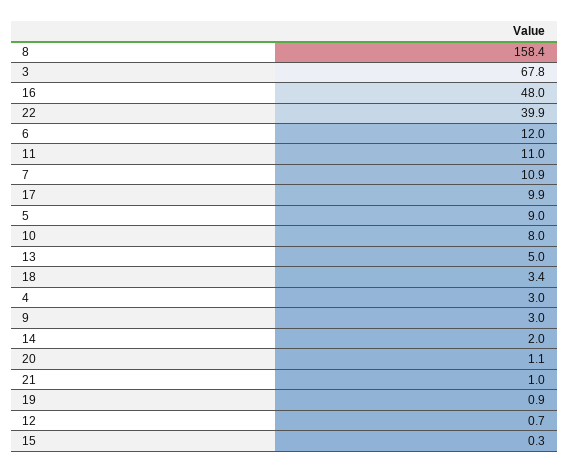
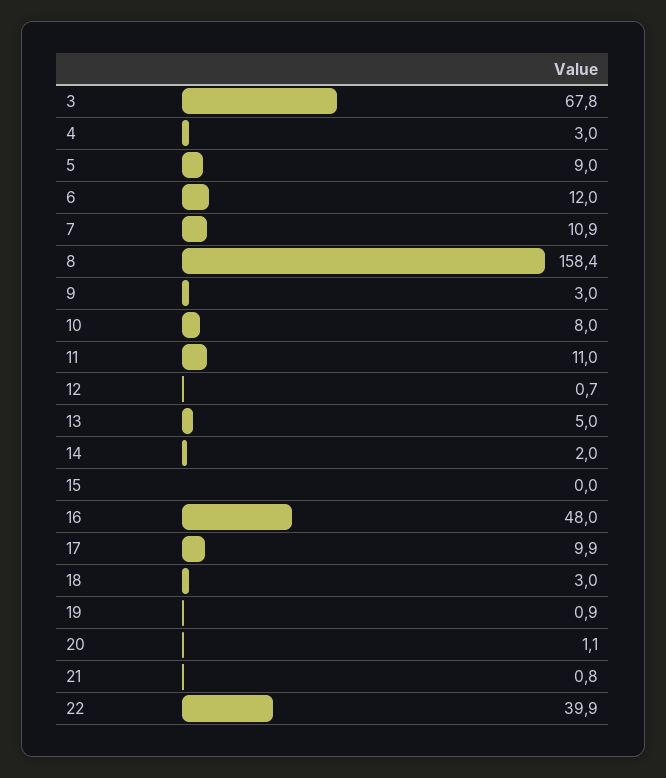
18: 3.4 -> 3
21: 1 -> 0.8
15: 0.3 -> 0

